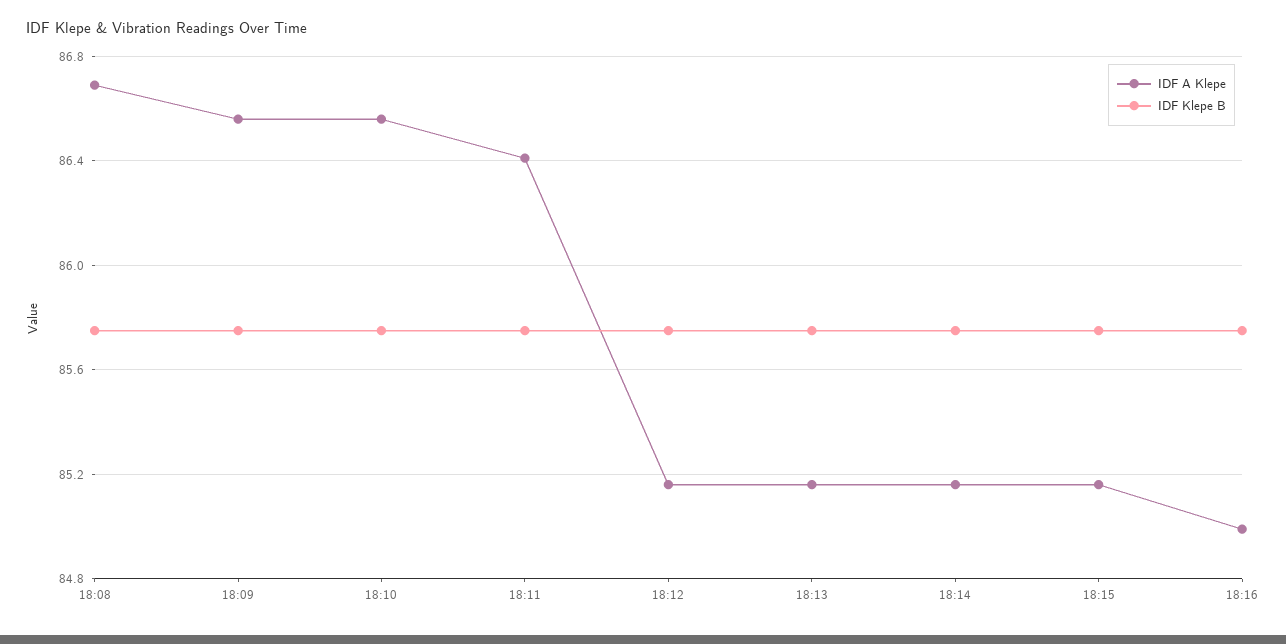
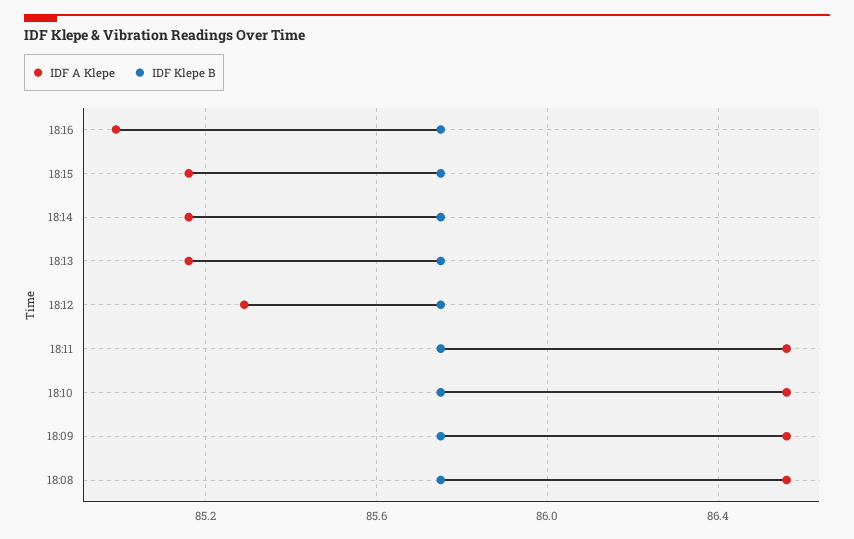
IDF A Klepe, 18:08: 86.7 -> 86.55
IDF A Klepe, 18:11: 86.4 -> 86.55
IDF A Klepe, 18:12: 85.15 -> 85.3

